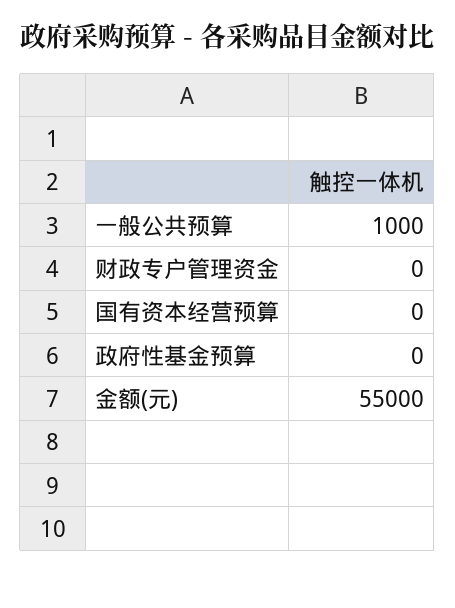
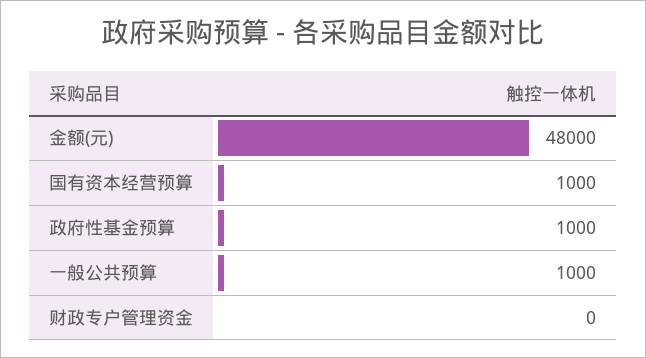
国有资本经营预算: 0 -> 1000
政府性基金预算: 0 -> 1000
金额(元): 55000 -> 48000

